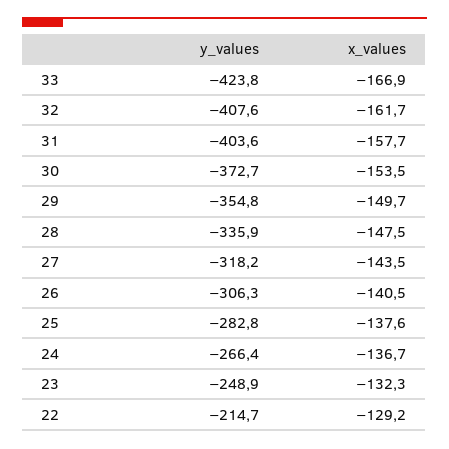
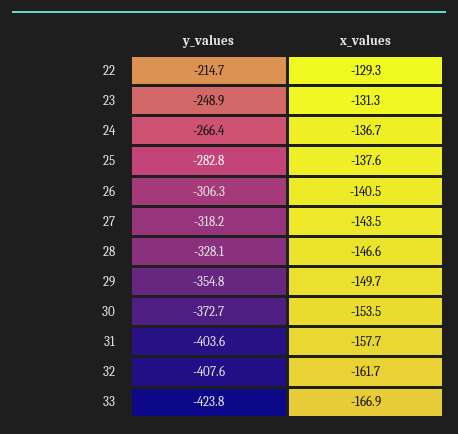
y_values, 28: -335.9 -> -328.1
x_values, 28: -147.5 -> -146.6
x_values, 23: -132.3 -> -131.3
x_values, 22: -129.2 -> -129.3

